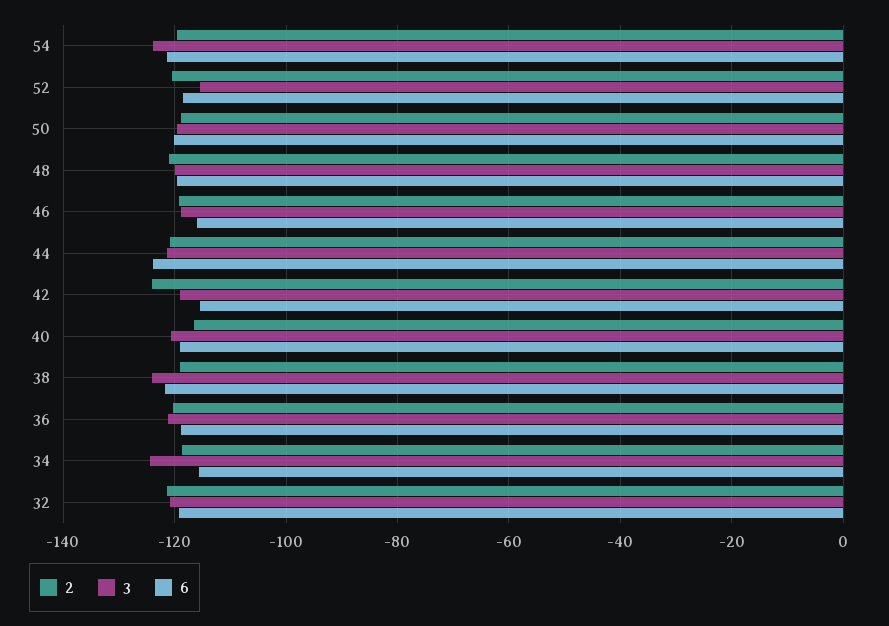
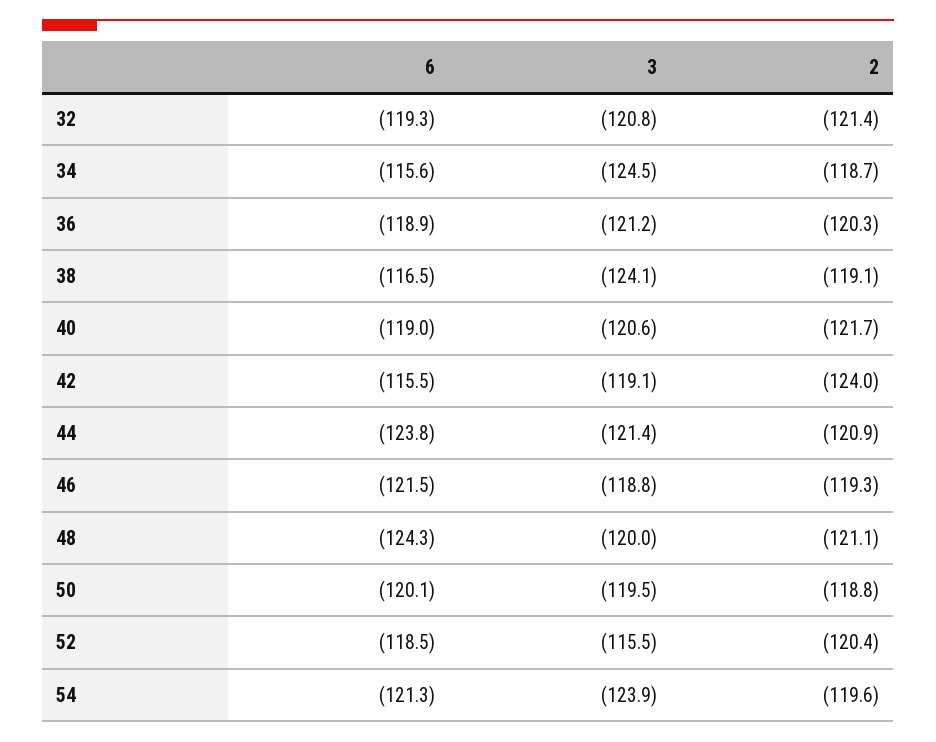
6, 48: -120 -> -124.3
6, 46: -116 -> -121.5
2, 40: -116 -> -121.7
6, 38: -122 -> -116.5

